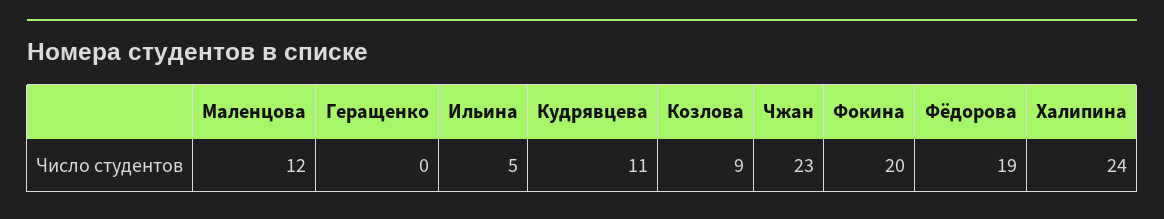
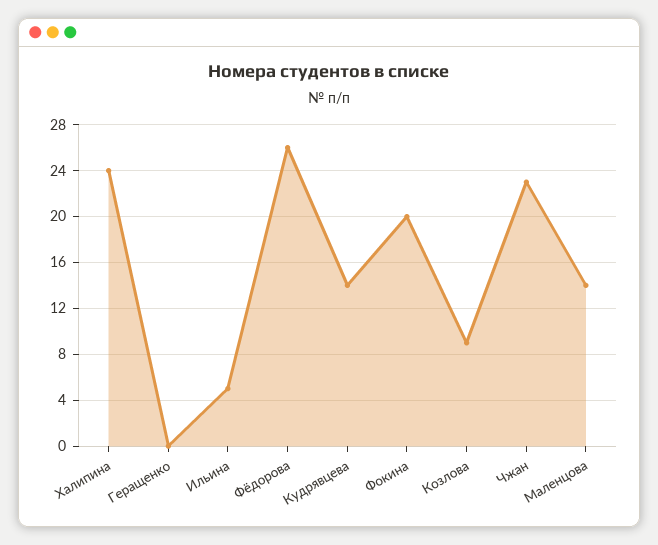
Маленцова: 12 -> 14
Кудрявцева: 11 -> 14
Фёдорова: 19 -> 26

